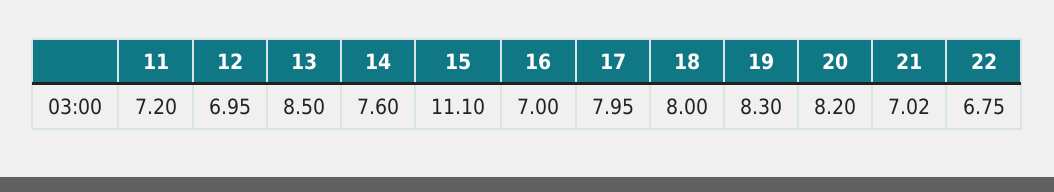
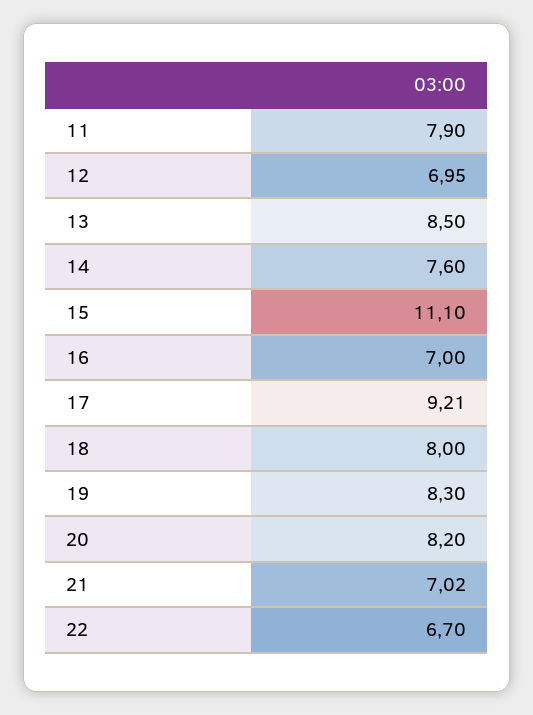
11: 7.2 -> 7.9
17: 7.95 -> 9.21
22: 6.75 -> 6.7

